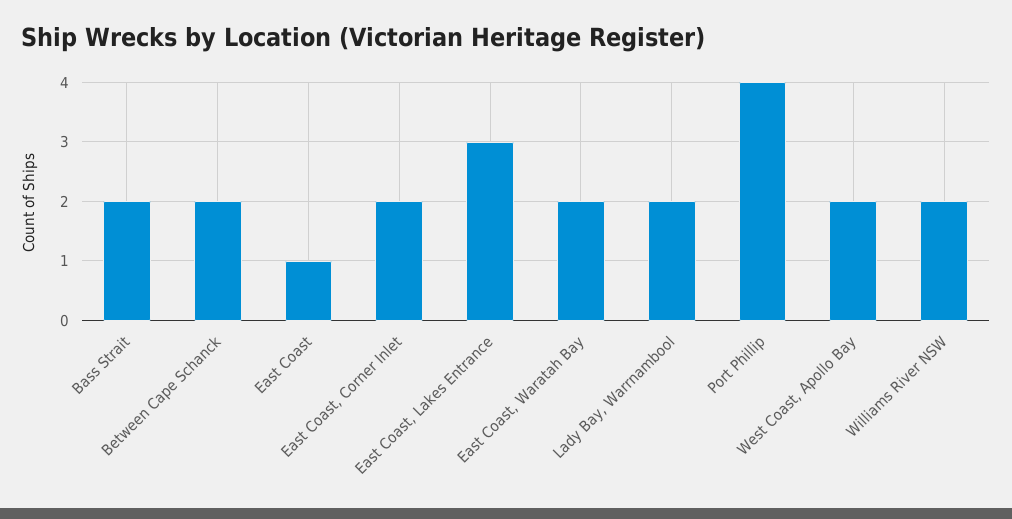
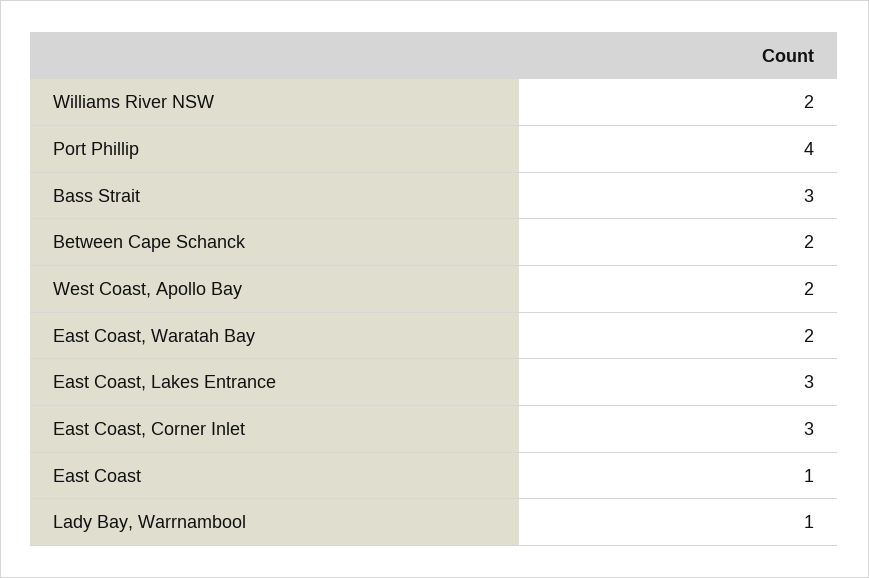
Bass Strait: 2 -> 3
East Coast, Corner Inlet: 2 -> 3
Lady Bay, Warrnambool: 2 -> 1

